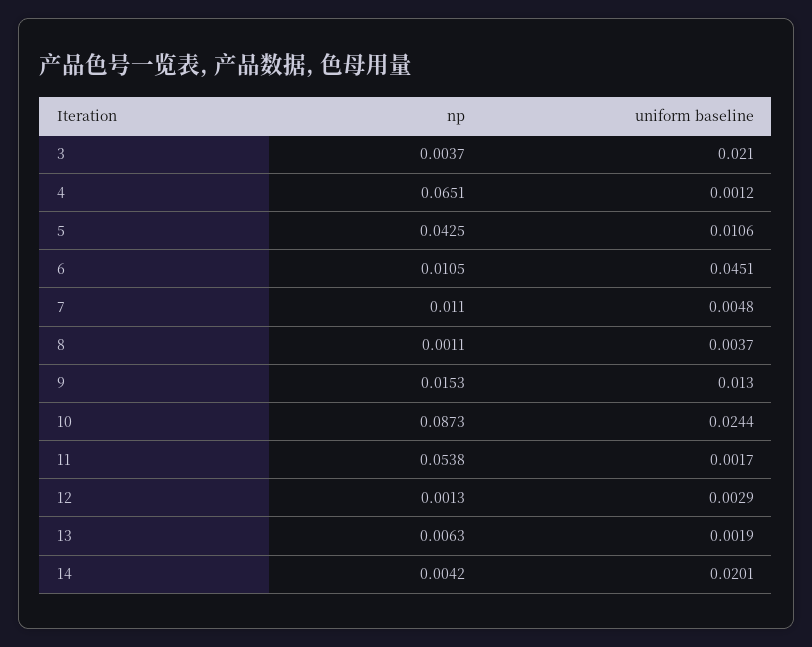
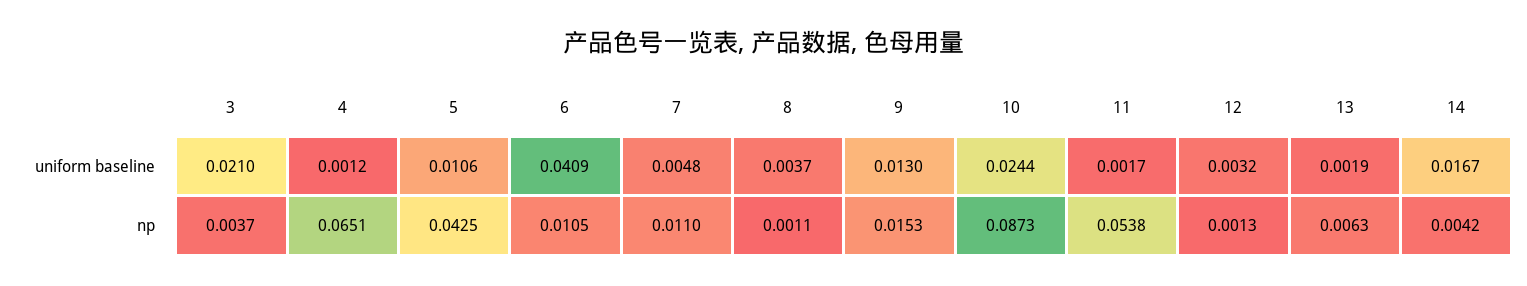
uniform baseline, 6: 0.0451 -> 0.0409
uniform baseline, 12: 0.0029 -> 0.0032
uniform baseline, 14: 0.0201 -> 0.0167

